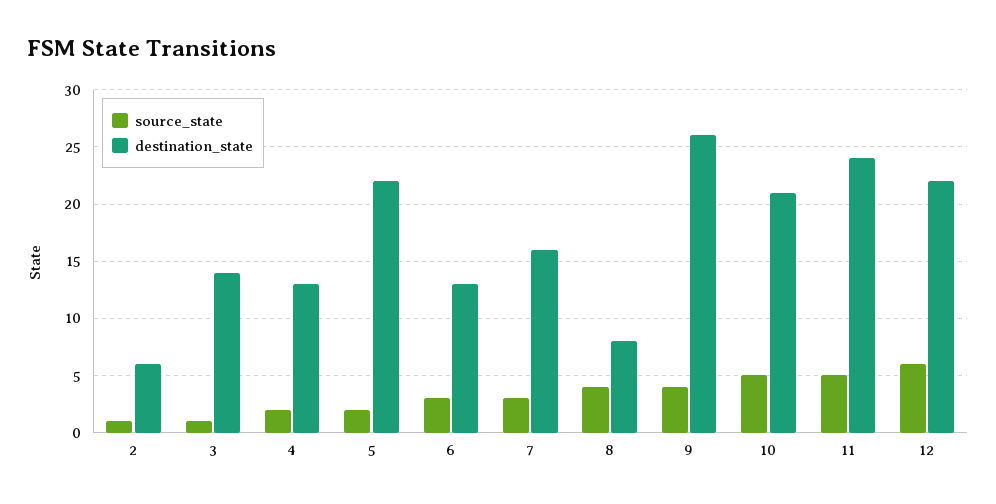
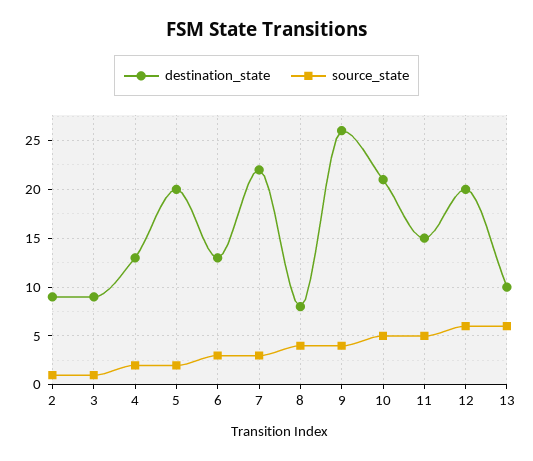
destination_state, 2: 6 -> 9
destination_state, 3: 14 -> 9
destination_state, 5: 22 -> 20
destination_state, 7: 16 -> 22
destination_state, 11: 24 -> 15
destination_state, 12: 22 -> 20
destination_state, 13: none -> 10
source_state, 13: none -> 6

